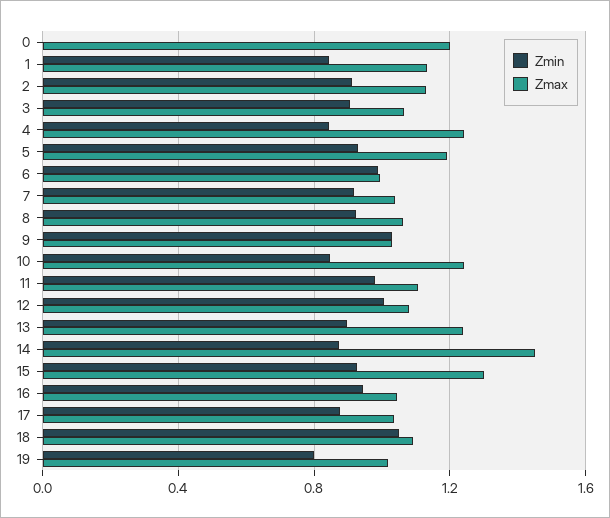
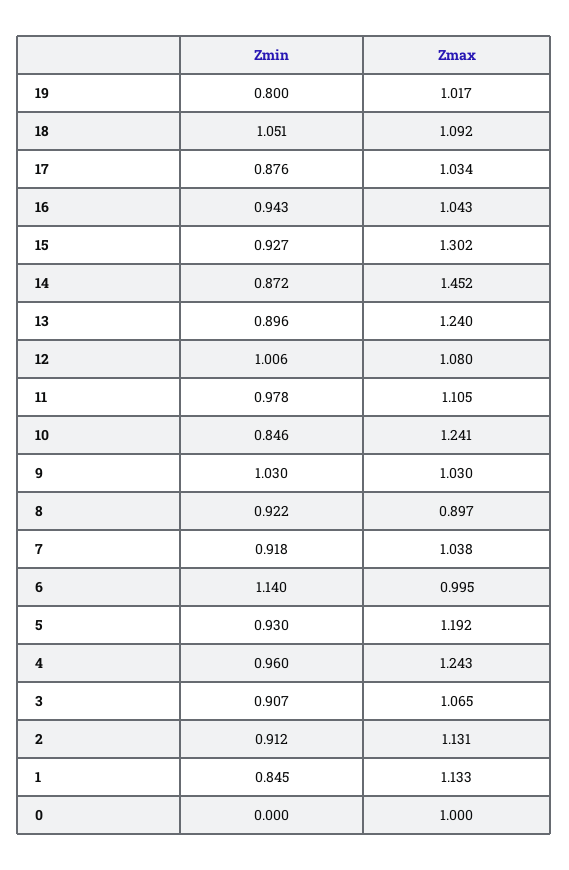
Zmax, 0: 1.2 -> 1
Zmin, 4: 0.85 -> 0.96
Zmin, 6: 1 -> 1.14
Zmax, 8: 1.05 -> 0.897

